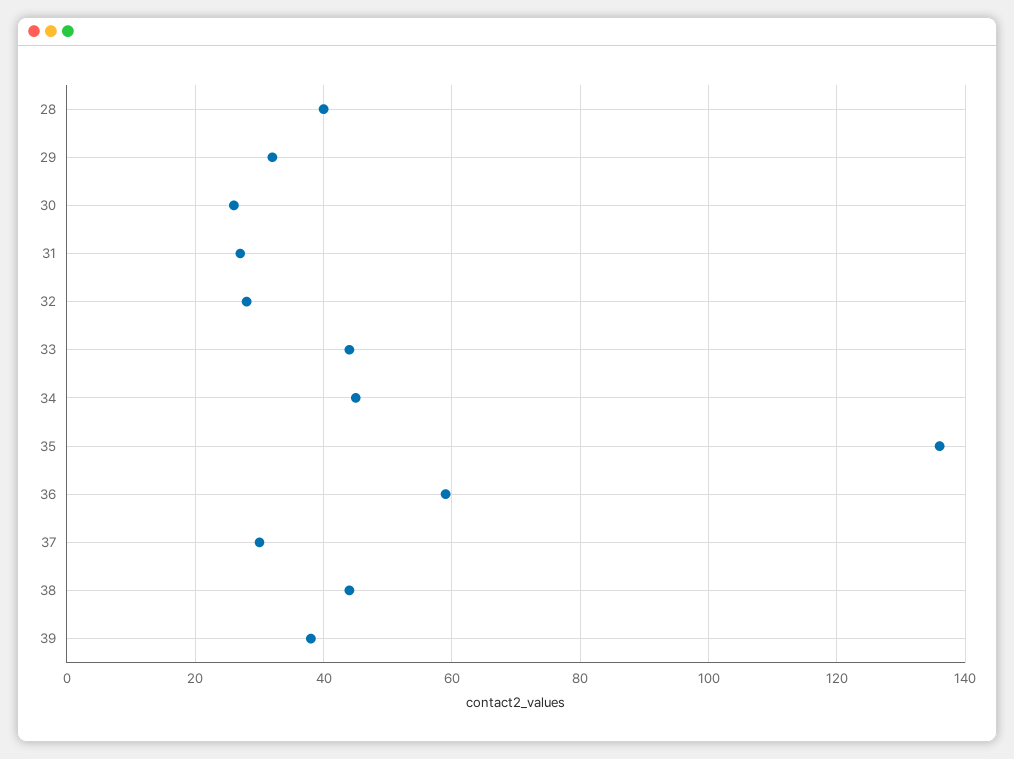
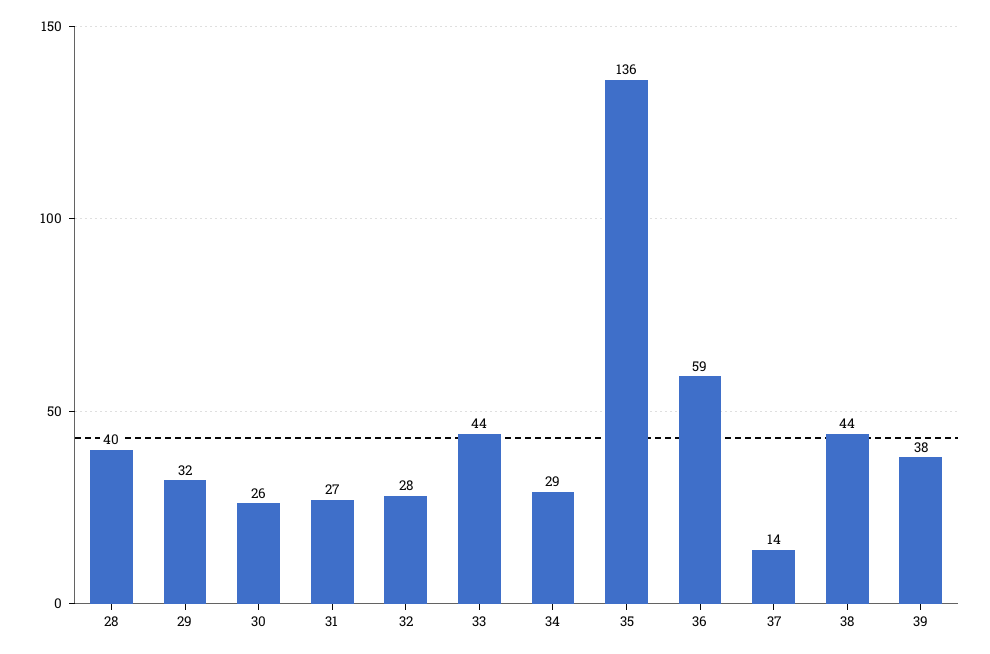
34: 45 -> 29
37: 30 -> 14

